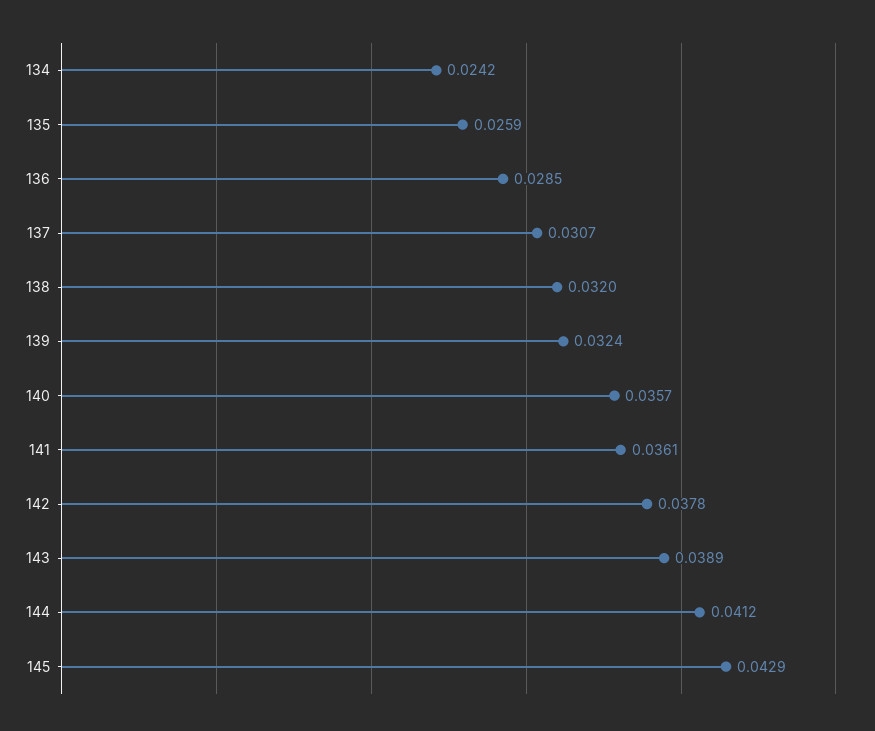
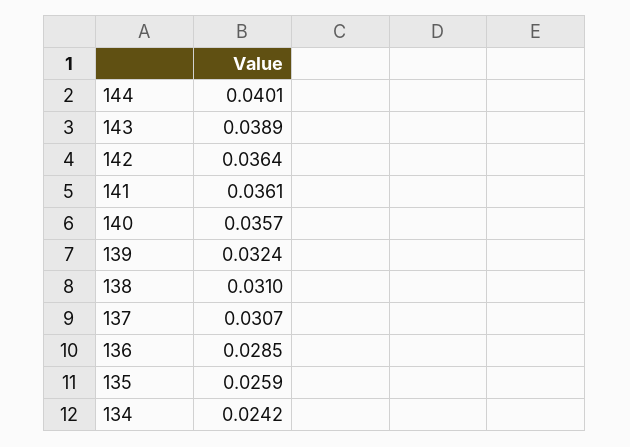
138: 0.032 -> 0.031
142: 0.0378 -> 0.0364
144: 0.0412 -> 0.0401
145: 0.0429 -> none

